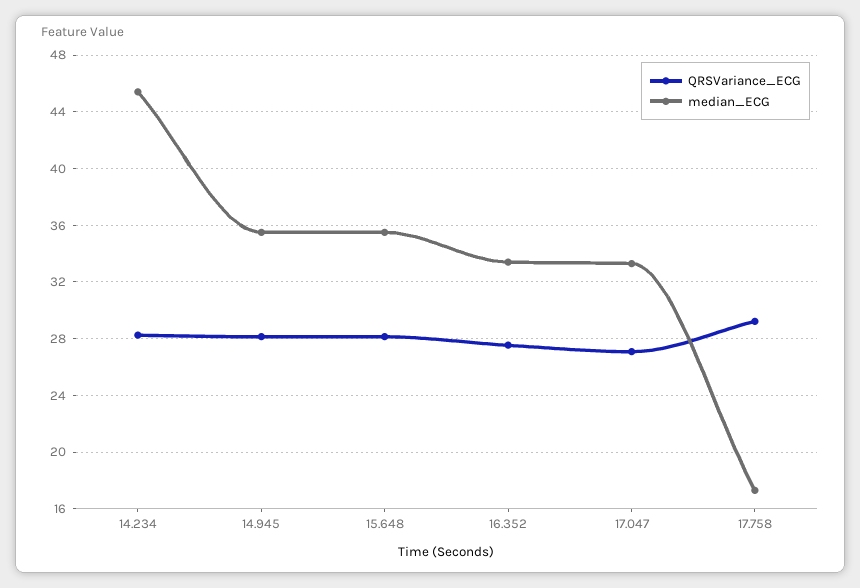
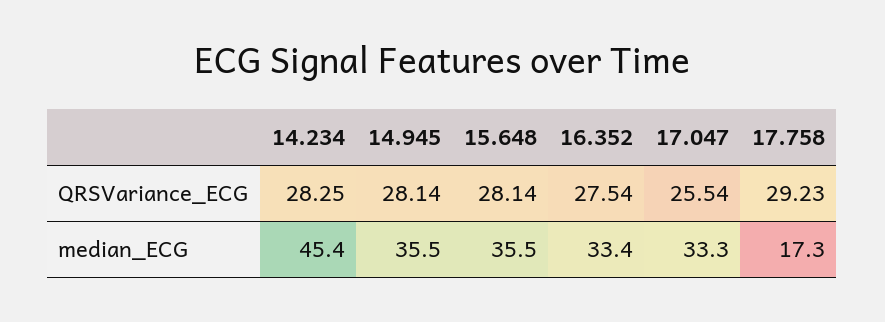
QRSVariance_ECG, 17.047: 27 -> 25.54

